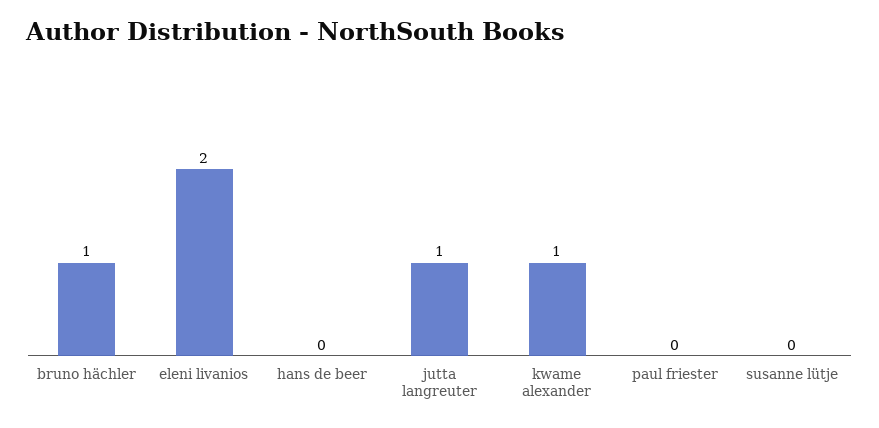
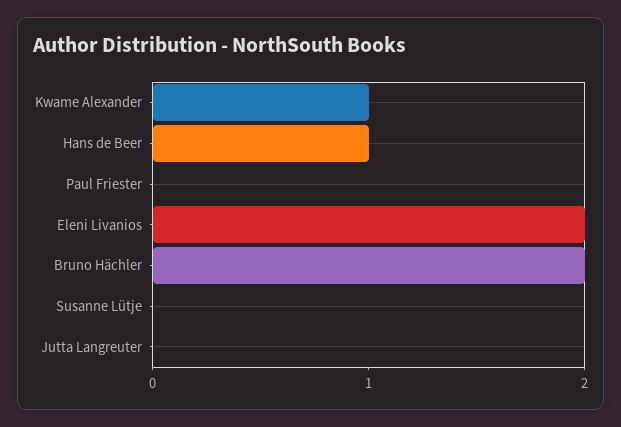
bruno hächler: 1 -> 2
hans de beer: 0 -> 1
jutta langreuter: 1 -> 0

